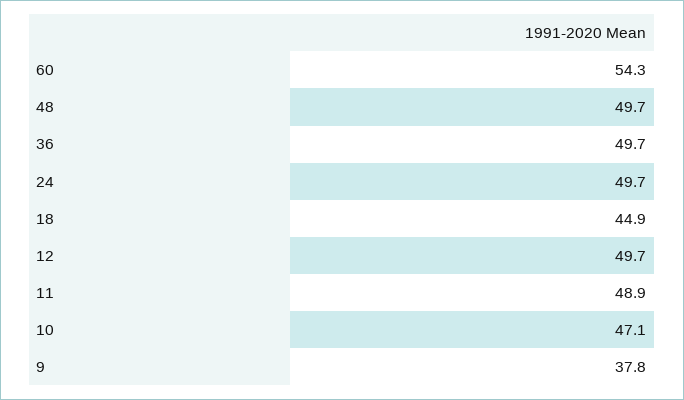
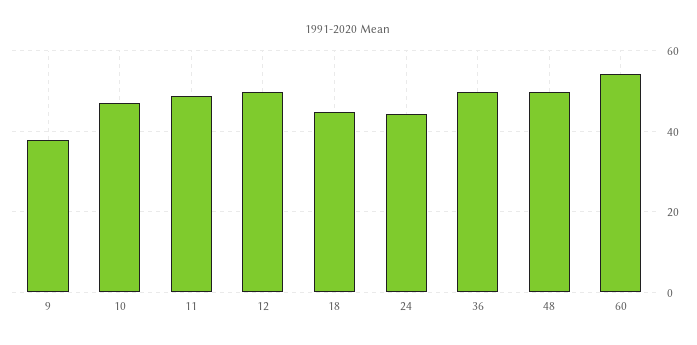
24: 49.7 -> 44

